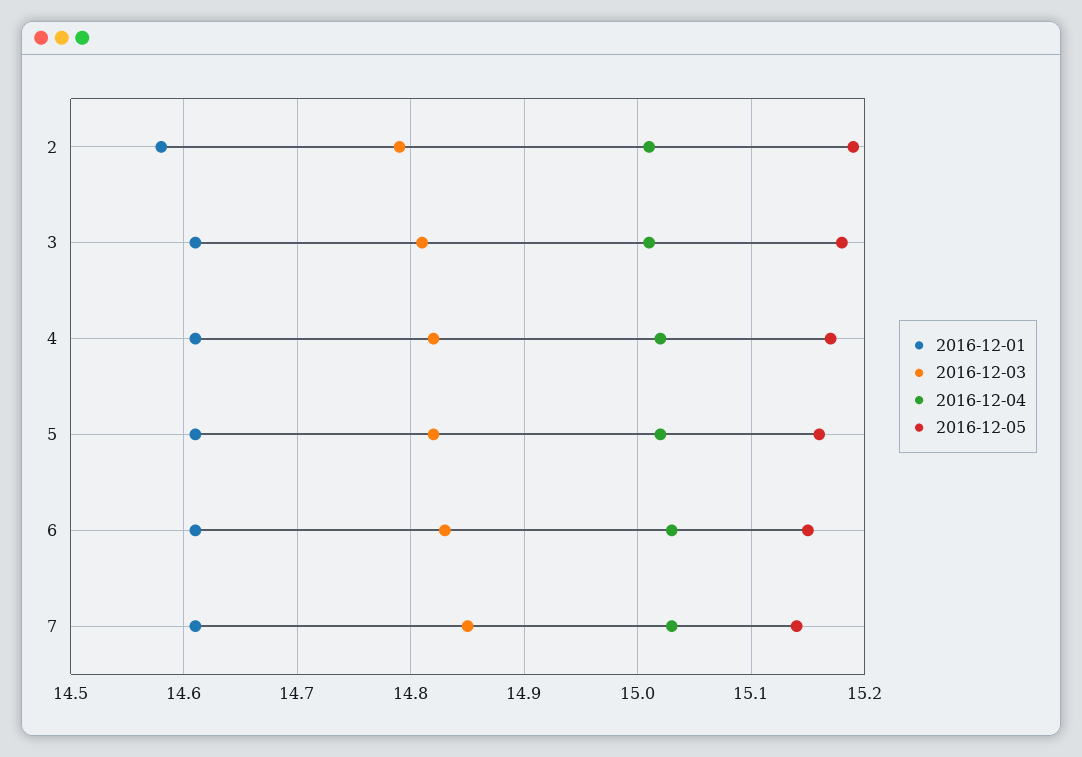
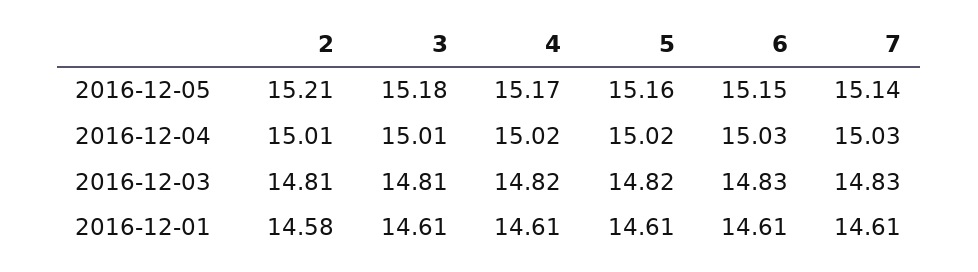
2016-12-03, 2: 14.79 -> 14.81
2016-12-05, 2: 15.19 -> 15.21
2016-12-03, 7: 14.85 -> 14.83

